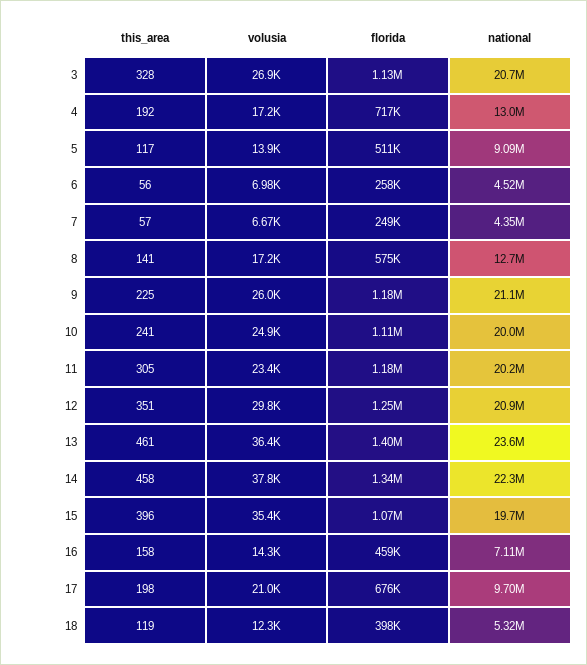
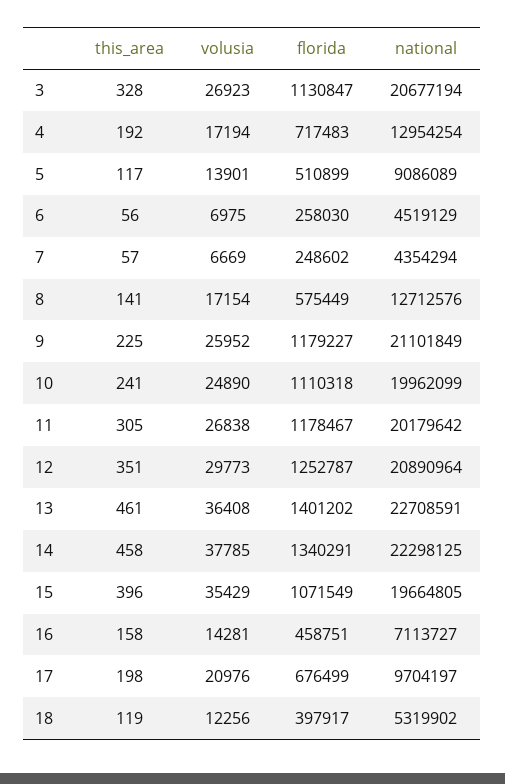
volusia, 11: 23400 -> 26838
national, 13: 23600000 -> 22708591

